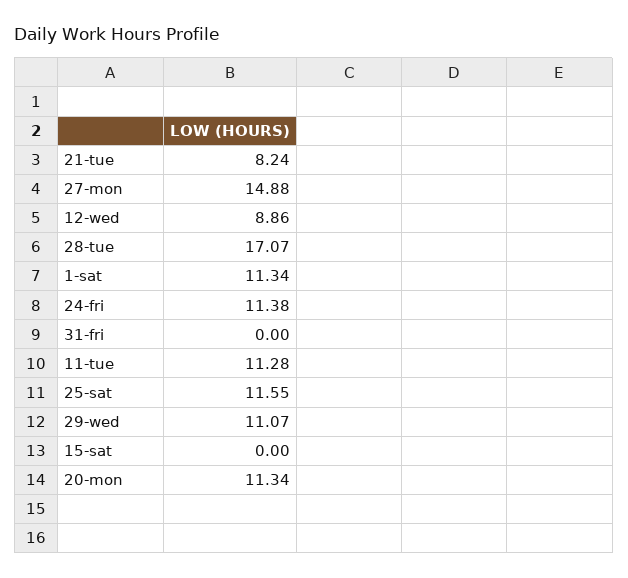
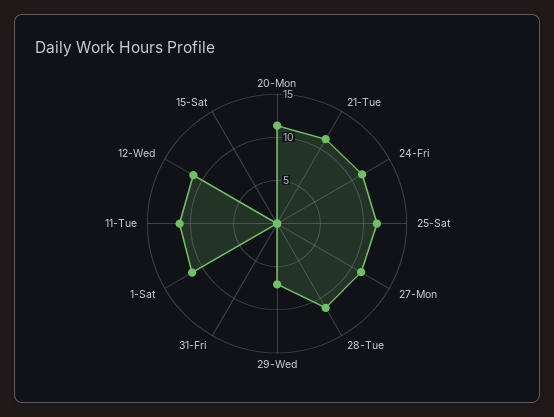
21-tue: 8.24 -> 11
27-mon: 14.88 -> 11
12-wed: 8.86 -> 11
28-tue: 17.07 -> 11
29-wed: 11.07 -> 7

